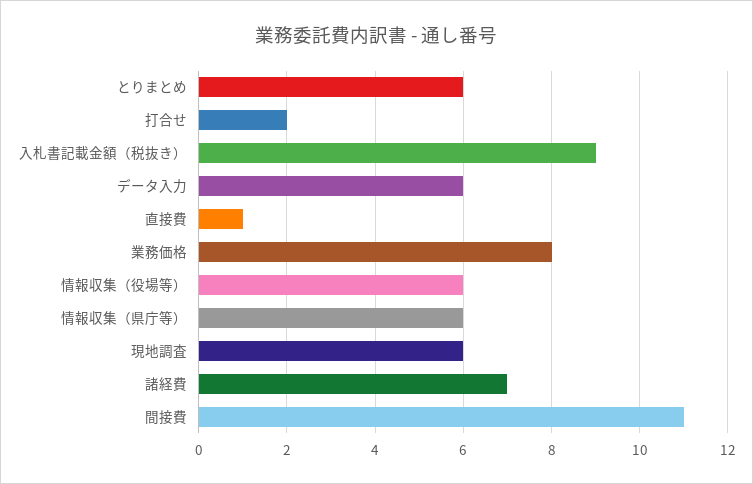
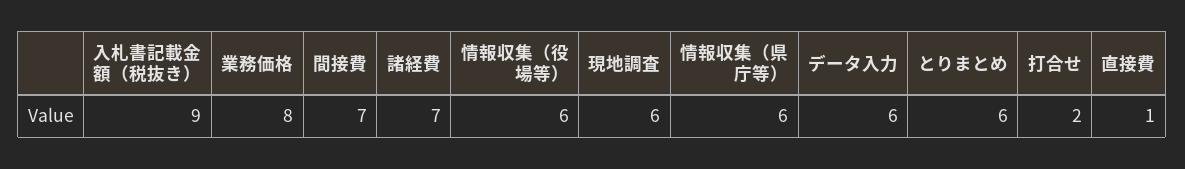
間接費: 11 -> 7

